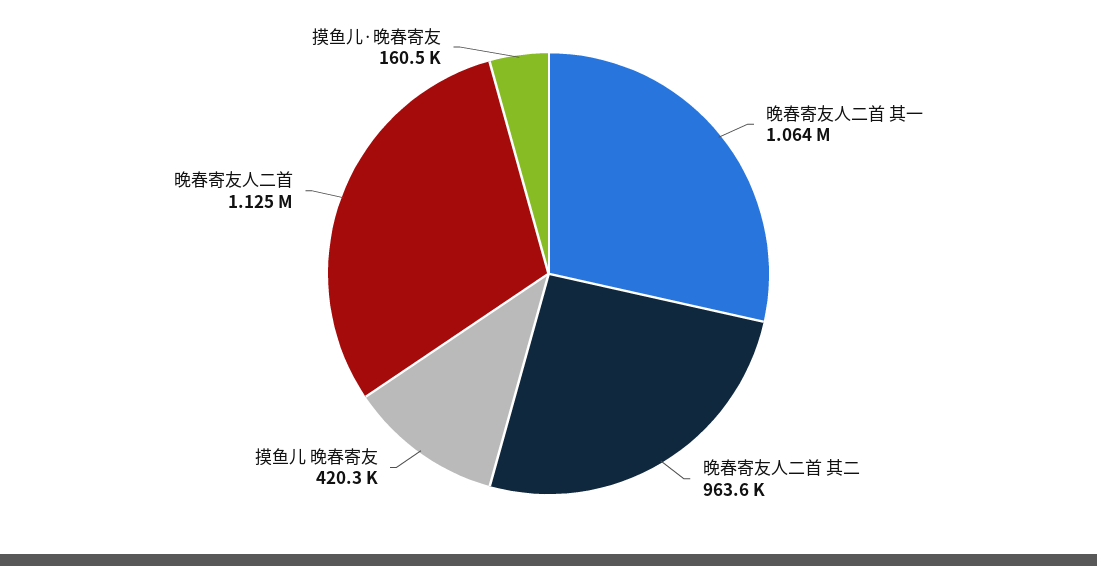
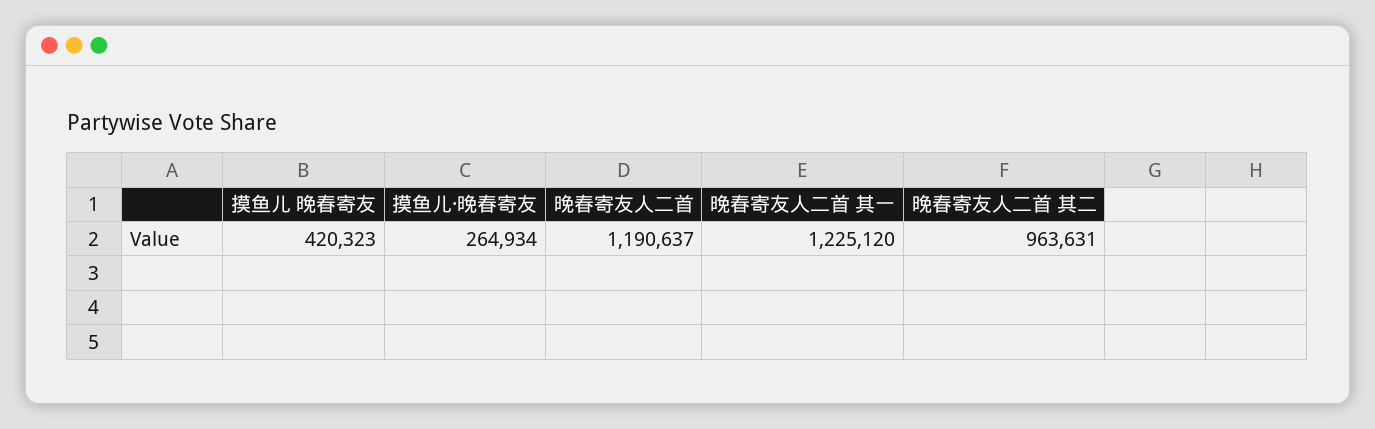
晚春寄友人二首 其一: 1064000 -> 1225120
晚春寄友人二首: 1125000 -> 1190637
摸鱼儿·晚春寄友: 160500 -> 264934

